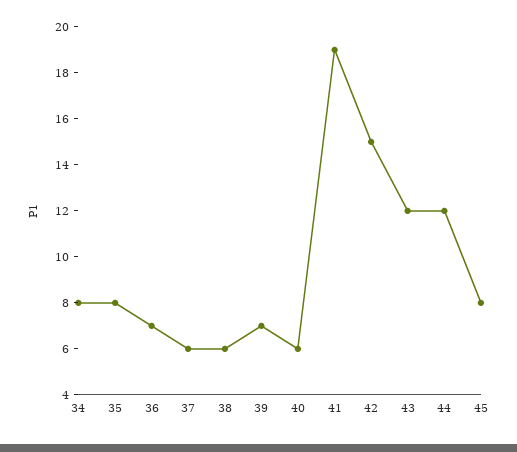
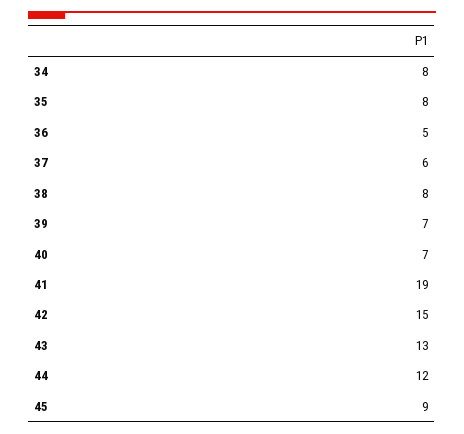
36: 7 -> 5
38: 6 -> 8
40: 6 -> 7
43: 12 -> 13
45: 8 -> 9

